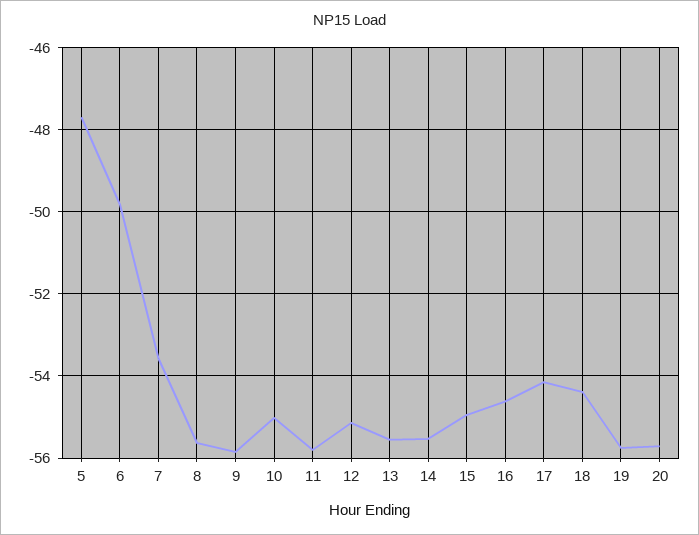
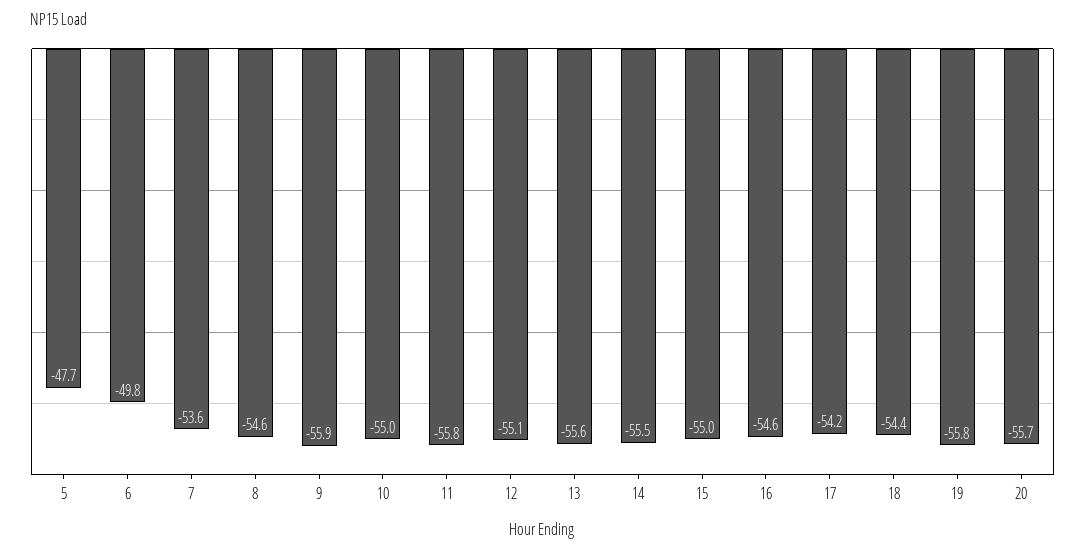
8: -55.6 -> -54.6

